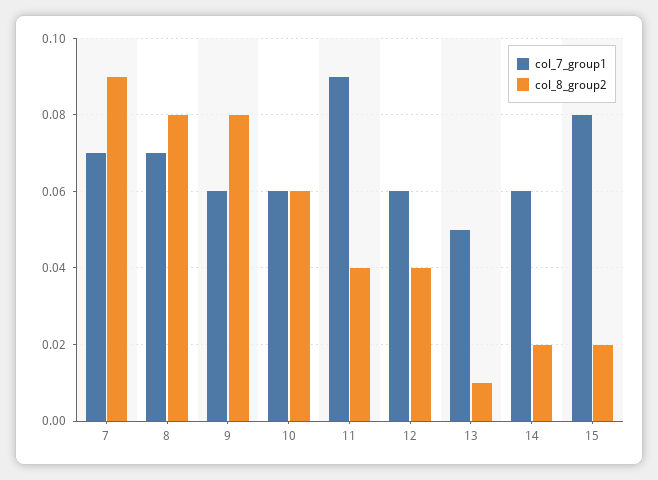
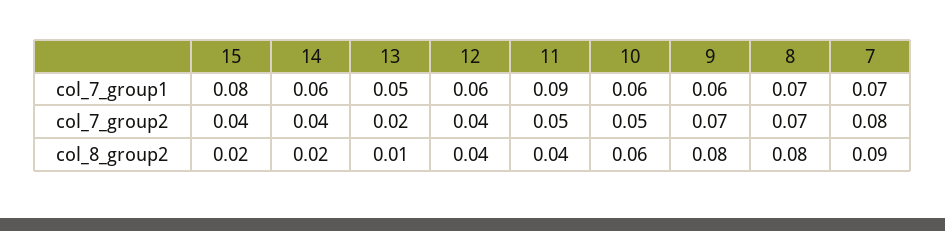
col_7_group2, 15: none -> 0.04
col_7_group2, 14: none -> 0.04
col_7_group2, 13: none -> 0.02
col_7_group2, 12: none -> 0.04
col_7_group2, 11: none -> 0.05
col_7_group2, 10: none -> 0.05
col_7_group2, 9: none -> 0.07
col_7_group2, 8: none -> 0.07
col_7_group2, 7: none -> 0.08

